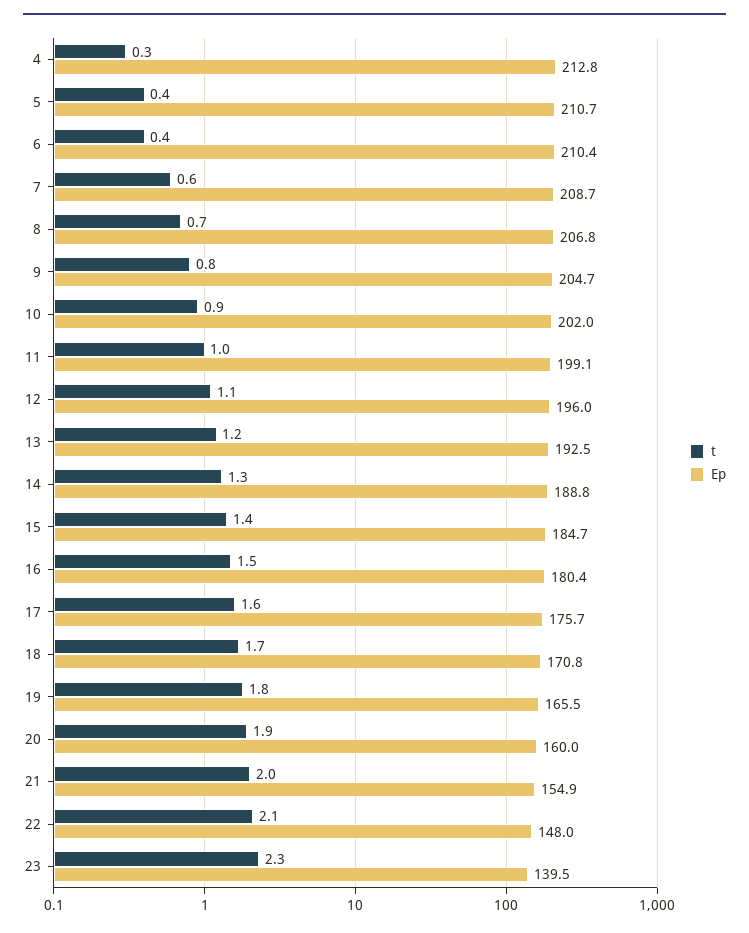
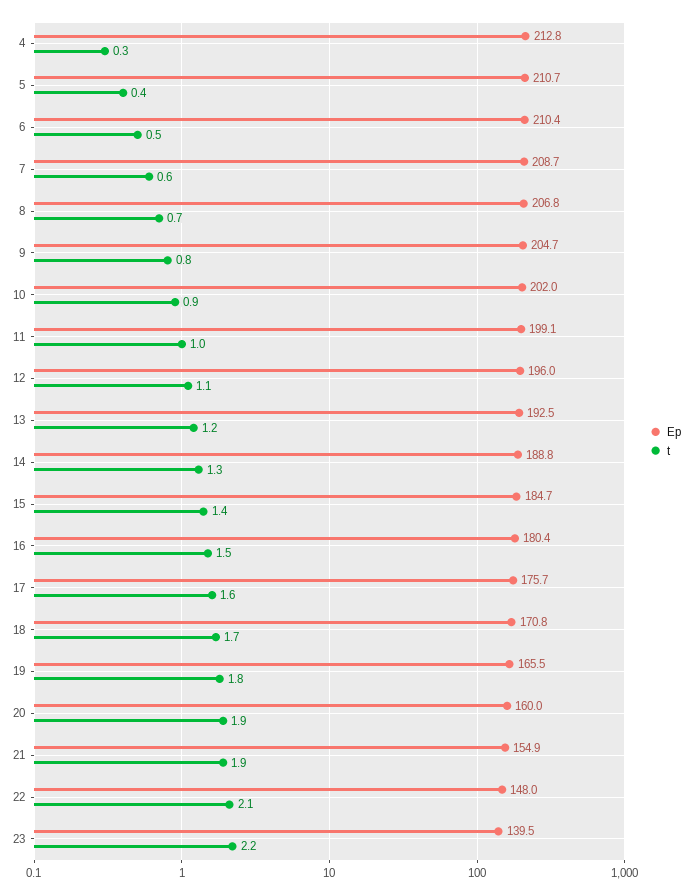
t, 6: 0.4 -> 0.5
t, 21: 2 -> 1.9
t, 23: 2.3 -> 2.2

